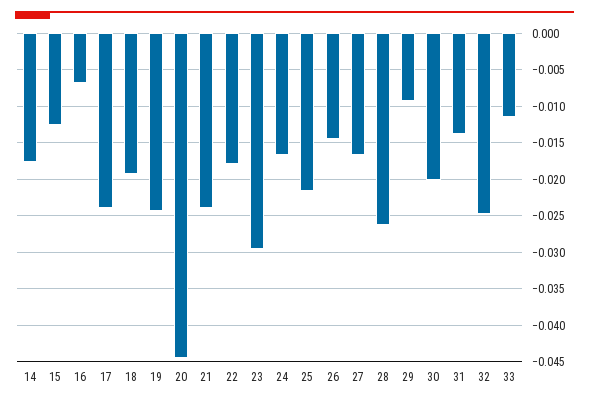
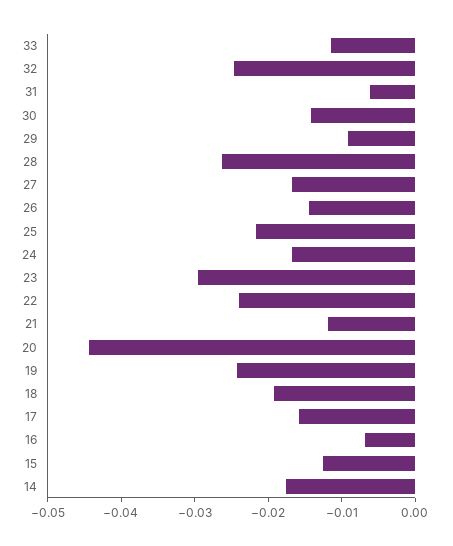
17: -0.024 -> -0.016
21: -0.024 -> -0.012
22: -0.018 -> -0.024
30: -0.02 -> -0.014
31: -0.014 -> -0.006

